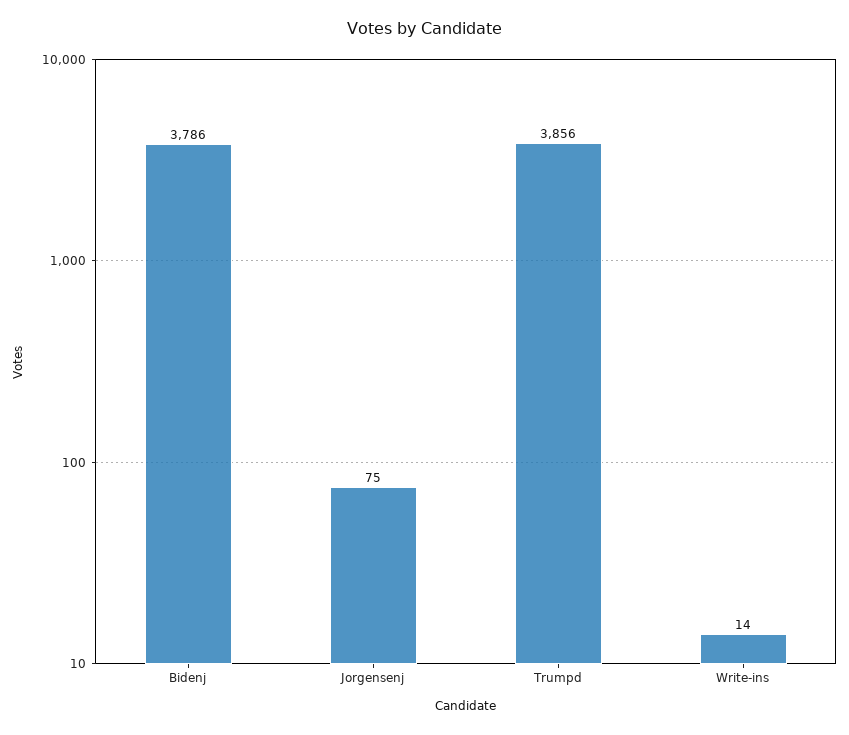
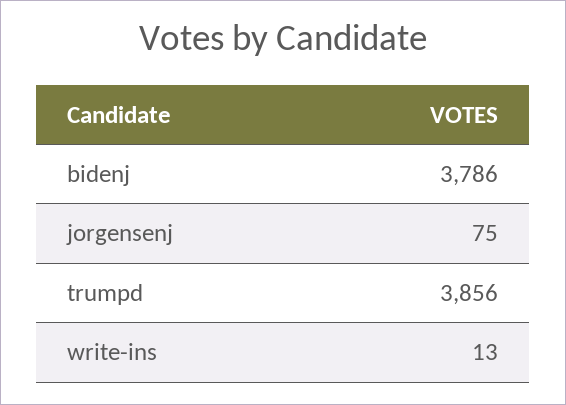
Write-ins: 14 -> 13

